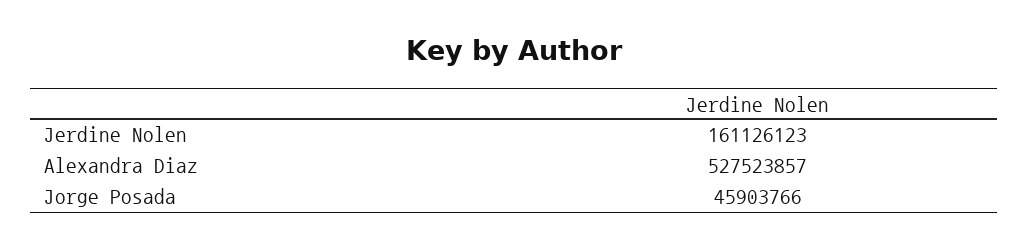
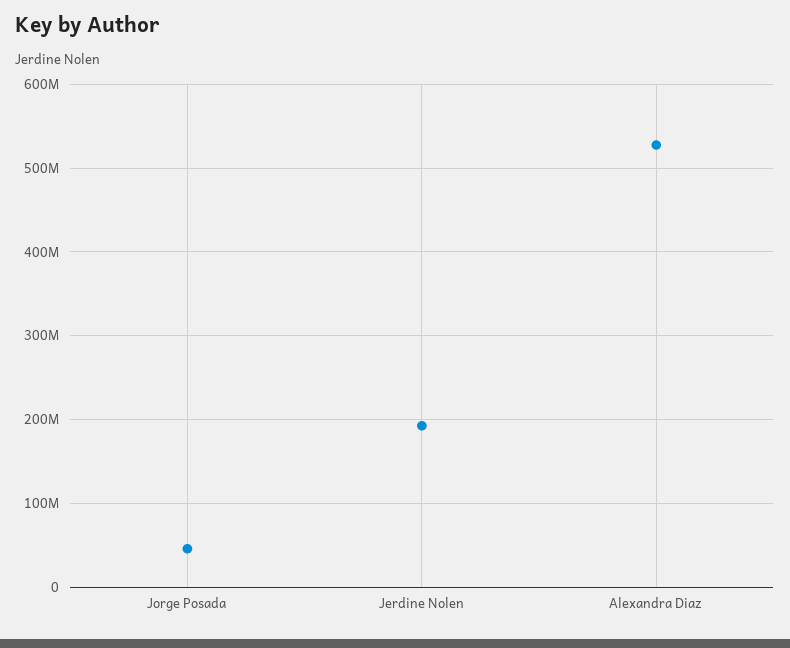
Jerdine Nolen: 161126123 -> 190000000

